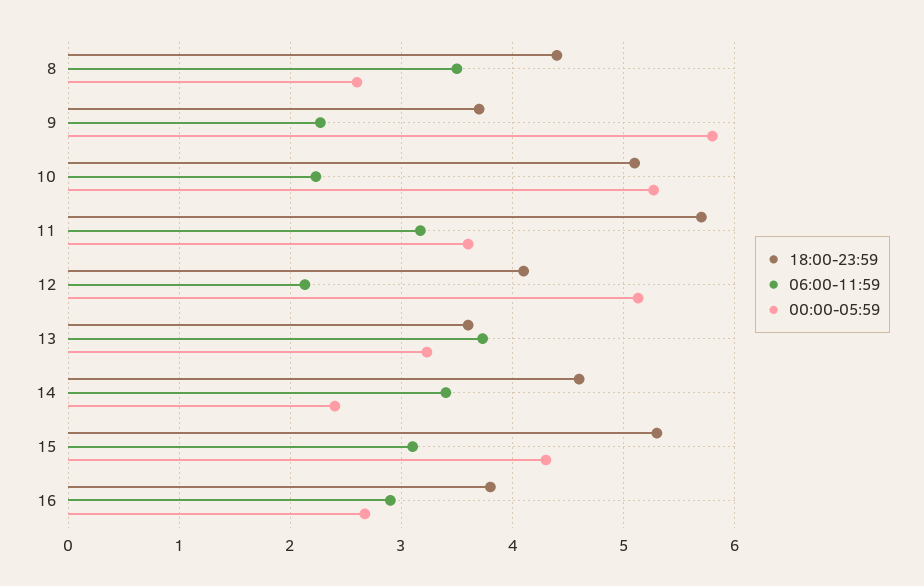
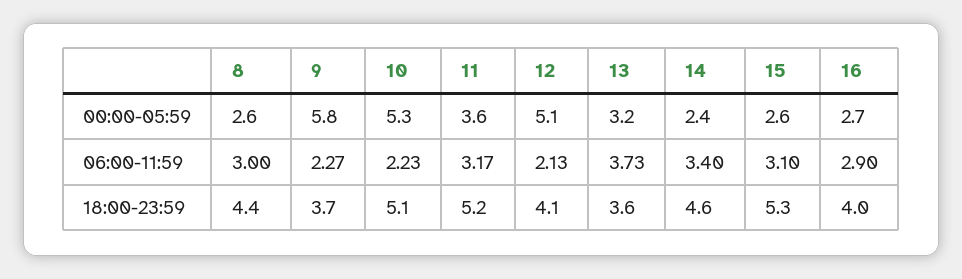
06:00-11:59, 8: 3.5 -> 3
18:00-23:59, 11: 5.7 -> 5.2
00:00-05:59, 15: 4.3 -> 2.6
18:00-23:59, 16: 3.8 -> 4

